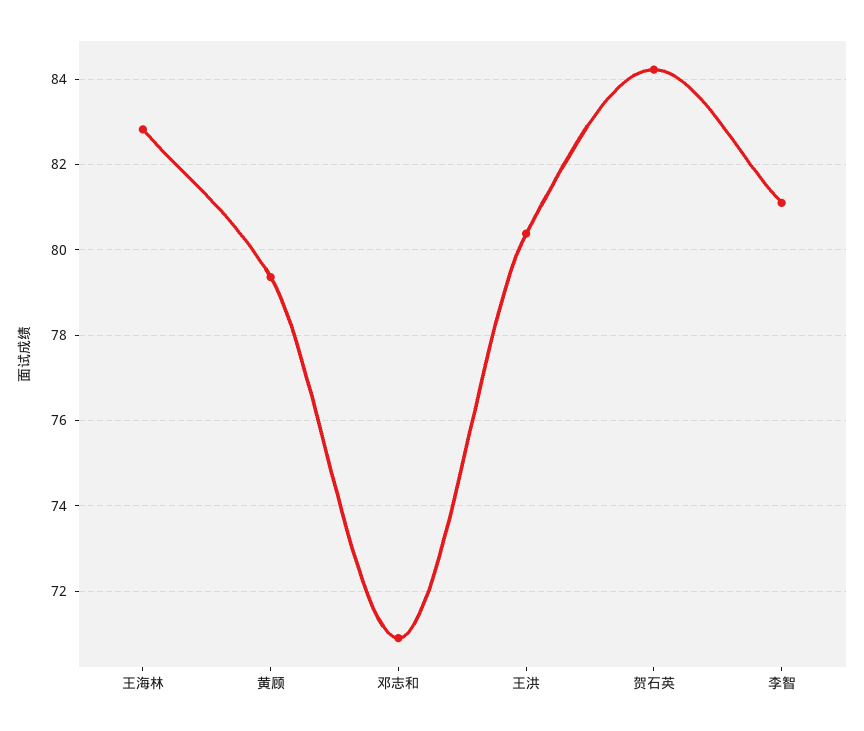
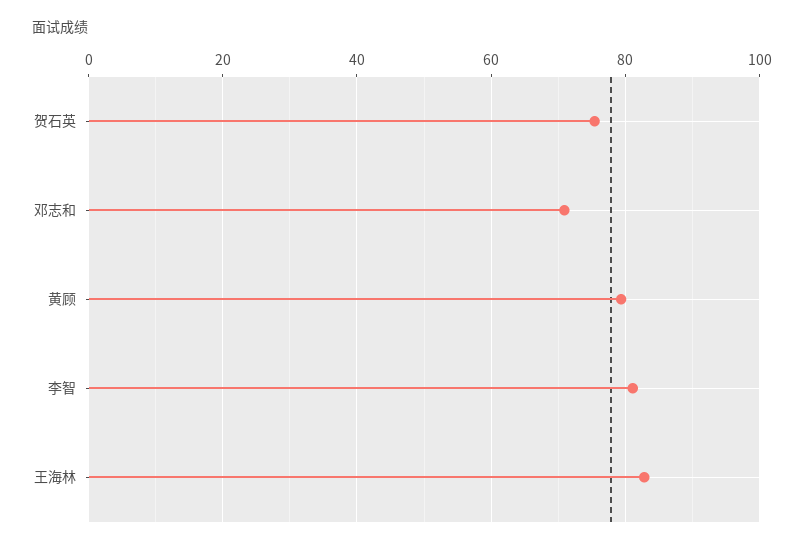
王洪: 80.4 -> none
贺石英: 84.2 -> 76

